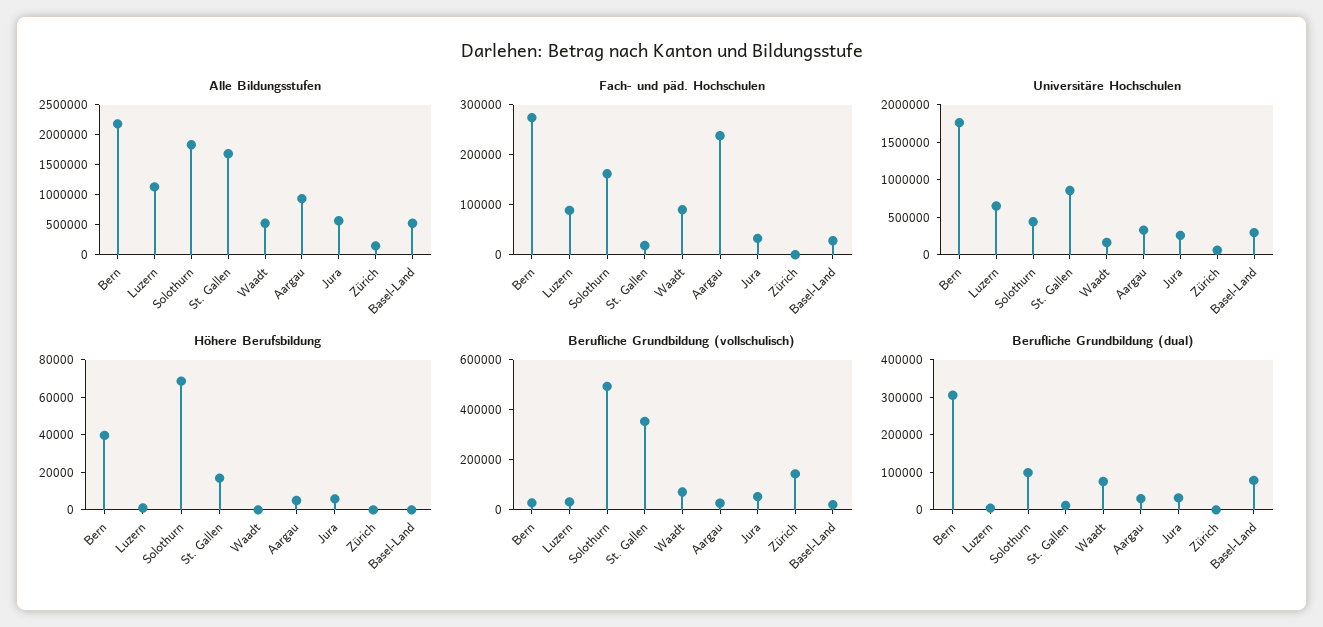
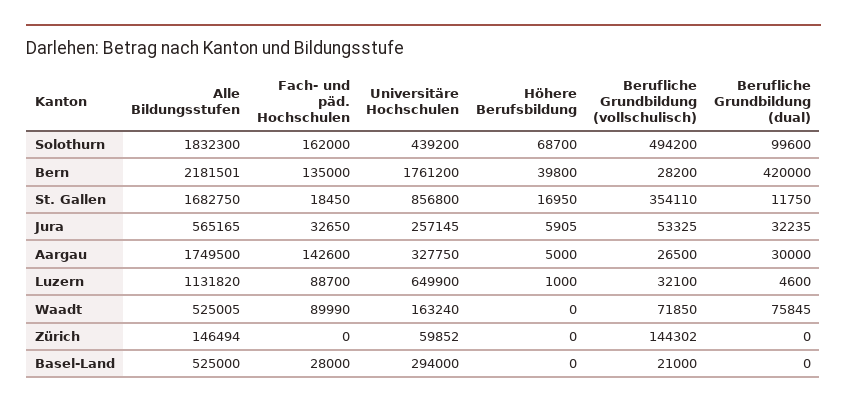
Alle Bildungsstufen, Aargau: 1000000 -> 1749500
Fach- und päd. Hochschulen, Bern: 280000 -> 135000
Fach- und päd. Hochschulen, Aargau: 240000 -> 142600
Berufliche Grundbildung (dual), Bern: 300000 -> 420000
Berufliche Grundbildung (dual), Basel-Land: 75000 -> 0

